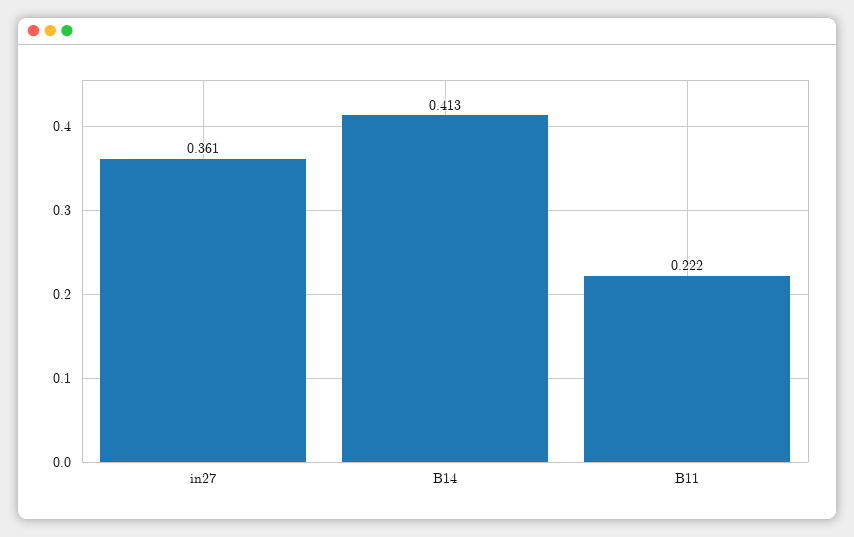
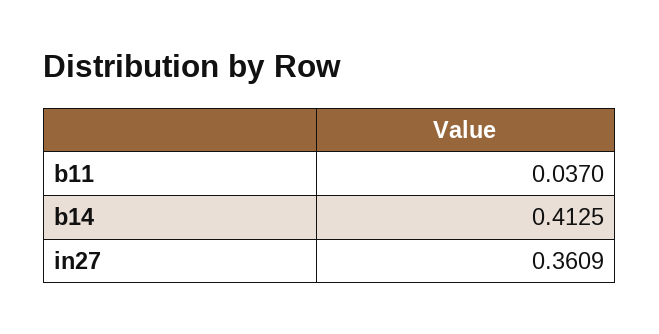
B11: 0.222 -> 0.037

